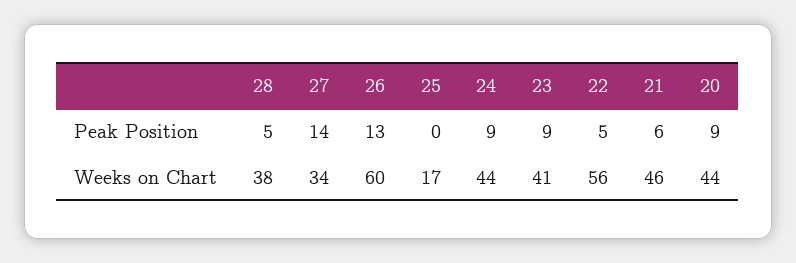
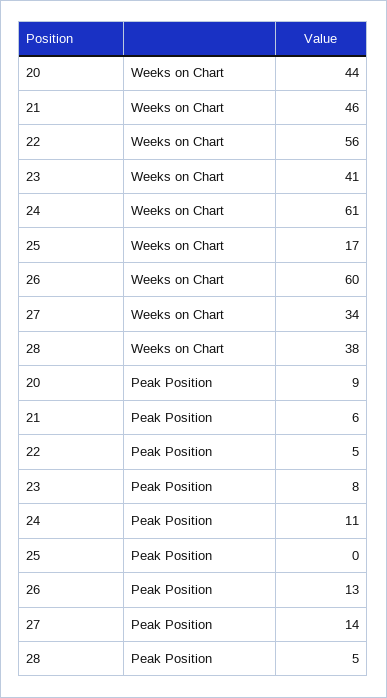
24, Peak Position: 9 -> 11
23, Peak Position: 9 -> 8
24, Weeks on Chart: 44 -> 61

